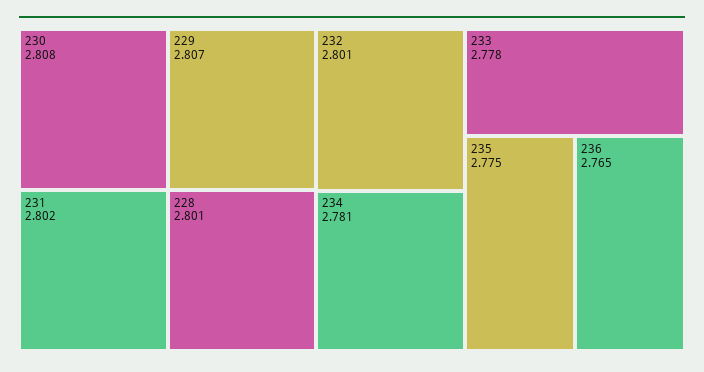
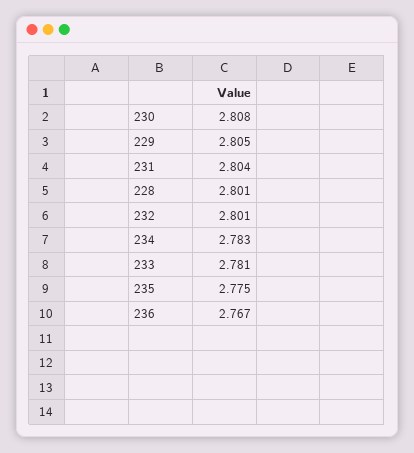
229: 2.807 -> 2.805
231: 2.802 -> 2.804
234: 2.781 -> 2.783
233: 2.778 -> 2.781
236: 2.765 -> 2.767

